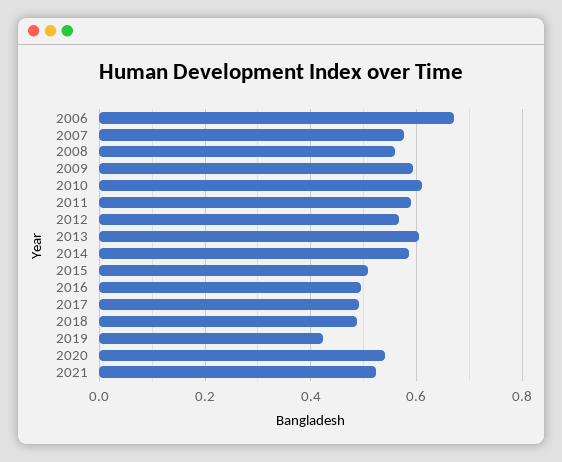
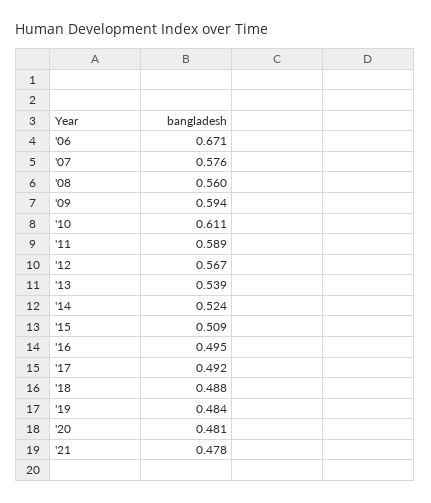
2013: 0.6 -> 0.539
2014: 0.58 -> 0.524
2019: 0.42 -> 0.484
2020: 0.54 -> 0.481
2021: 0.52 -> 0.478

